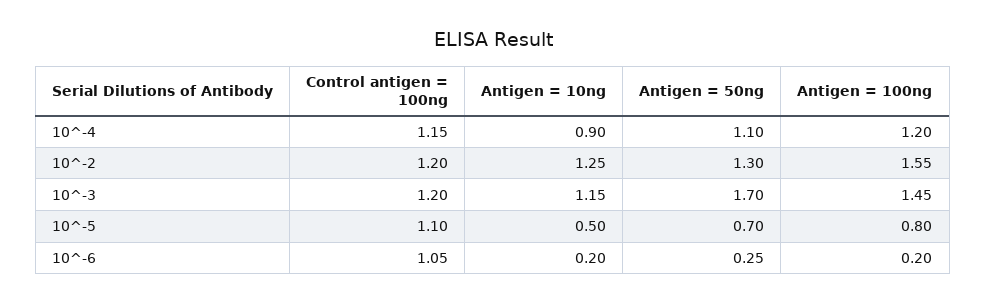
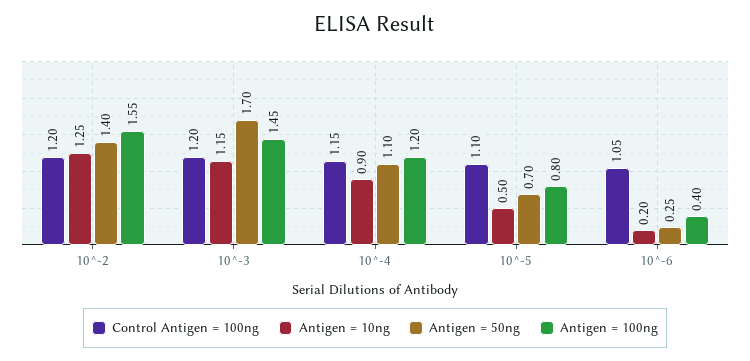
Antigen = 50ng, 10^-2: 1.3 -> 1.4
Antigen = 100ng, 10^-6: 0.2 -> 0.4

